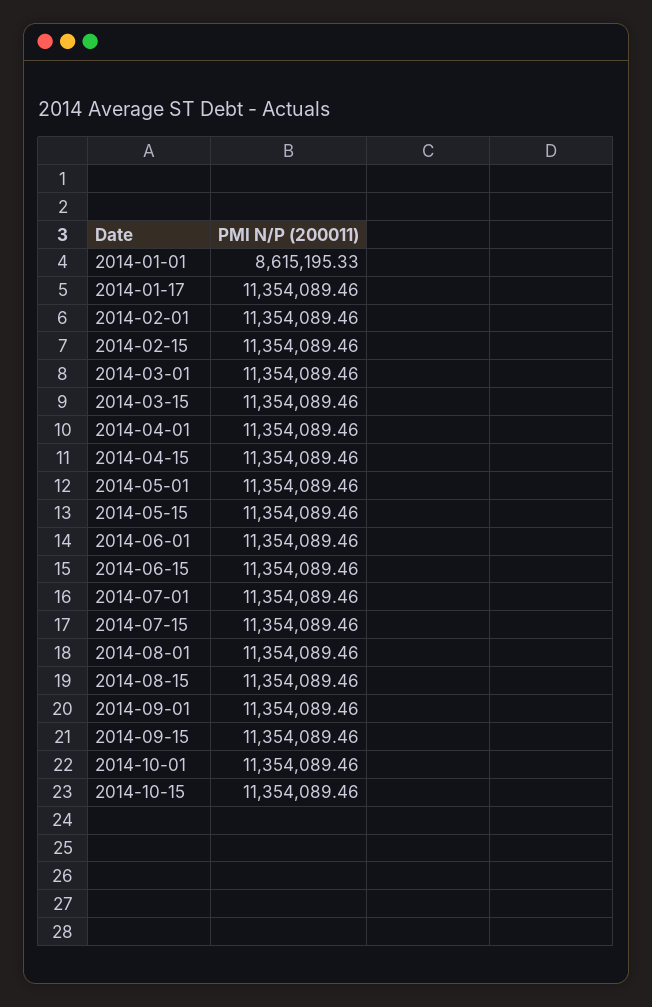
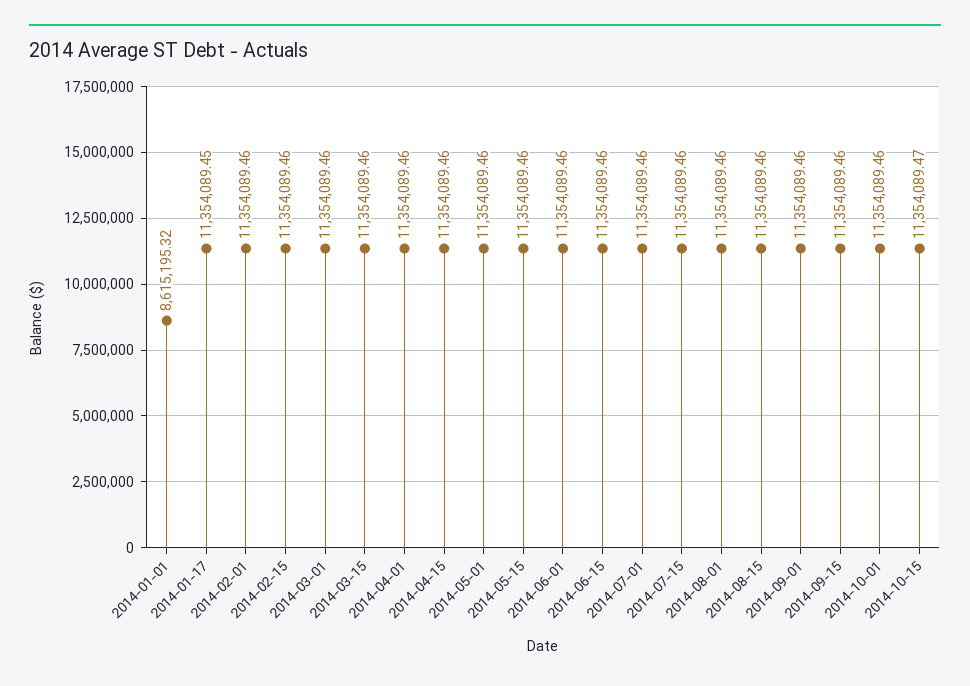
2014-01-01: 8615195.33 -> 8615195.32
2014-01-17: 11354089.46 -> 11354089.45
2014-10-15: 11354089.46 -> 11354089.47

